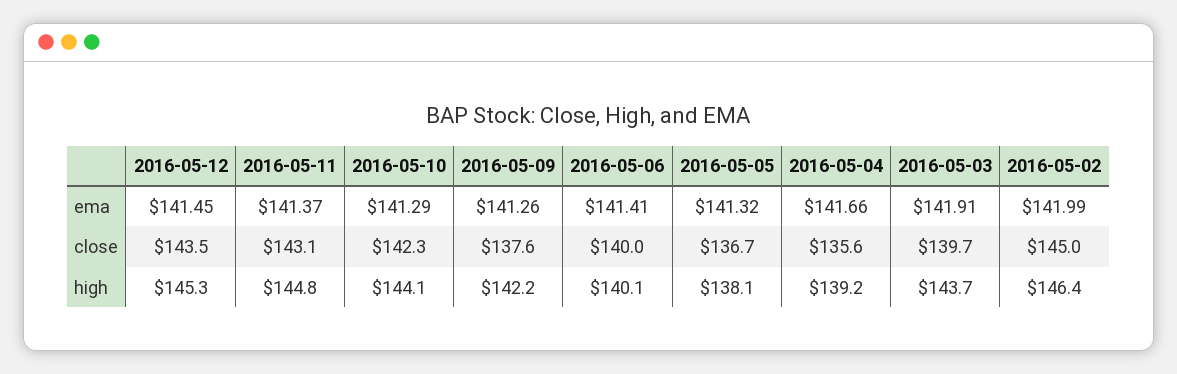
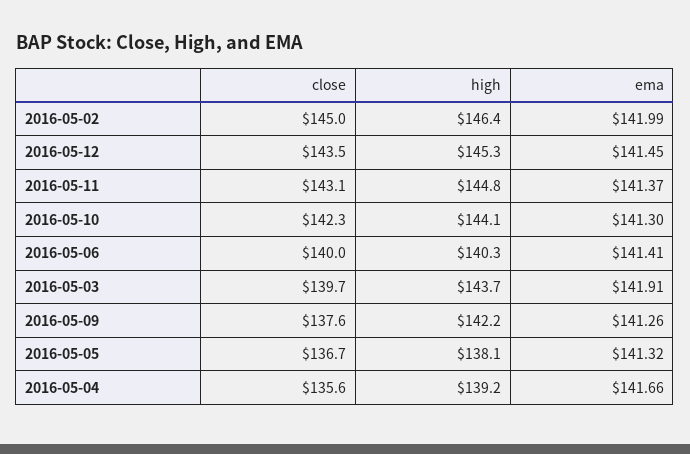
2016-05-10, ema: 141.29 -> 141.3
2016-05-06, high: 140.1 -> 140.3

